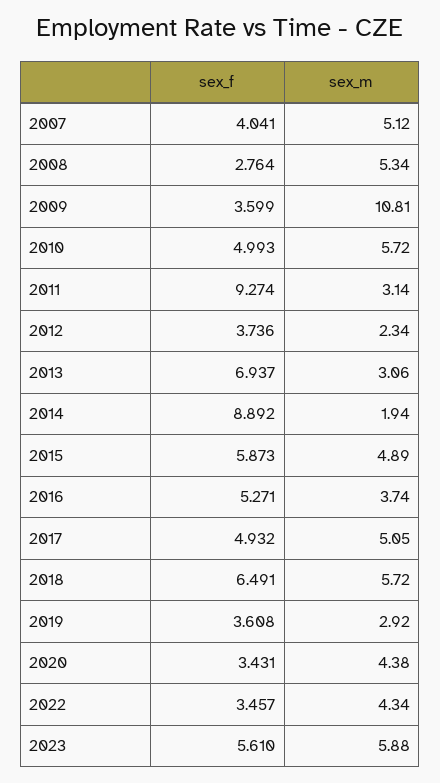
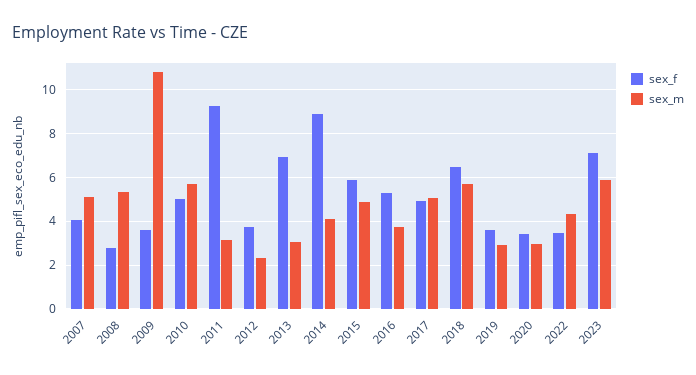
sex_m, 2014: 1.94 -> 4
sex_m, 2020: 4.38 -> 3
sex_f, 2023: 5.61 -> 7

